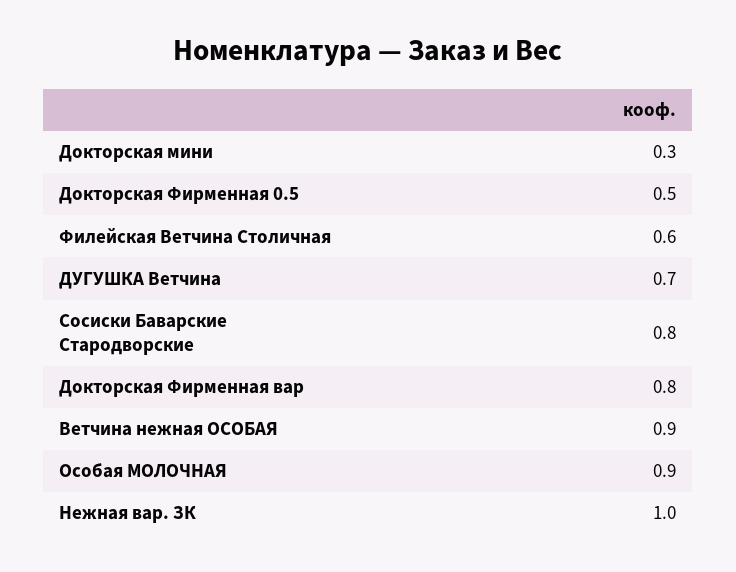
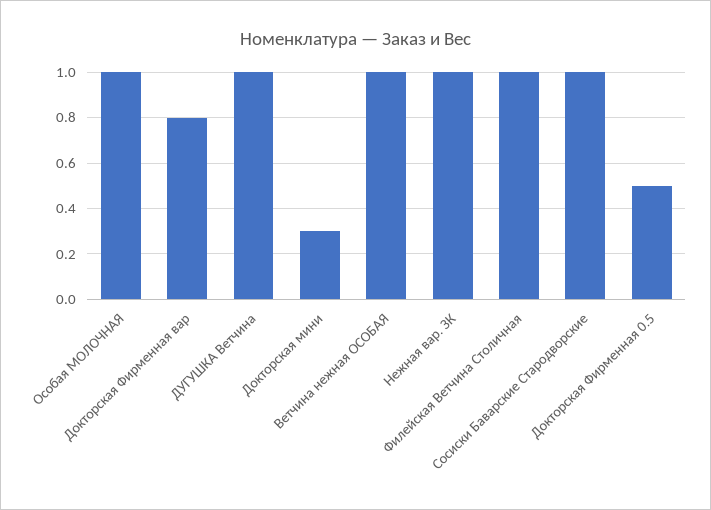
Филейская Ветчина Столичная: 0.6 -> 1
ДУГУШКА Ветчина: 0.7 -> 1
Сосиски Баварские Стародворские: 0.8 -> 1
Ветчина нежная ОСОБАЯ: 0.9 -> 1
Особая МОЛОЧНАЯ: 0.9 -> 1

